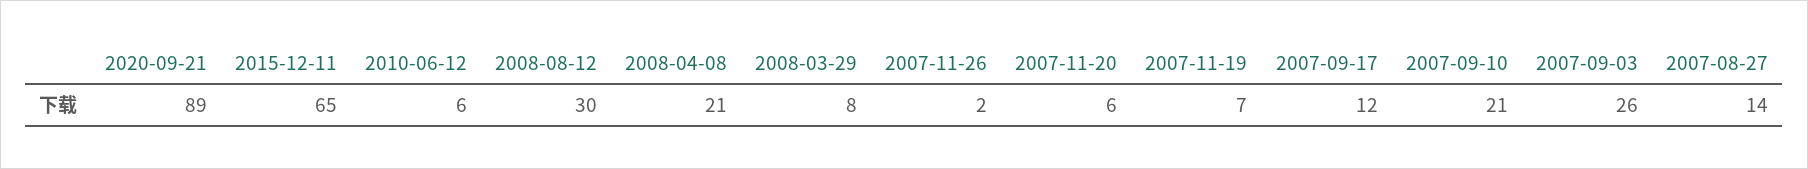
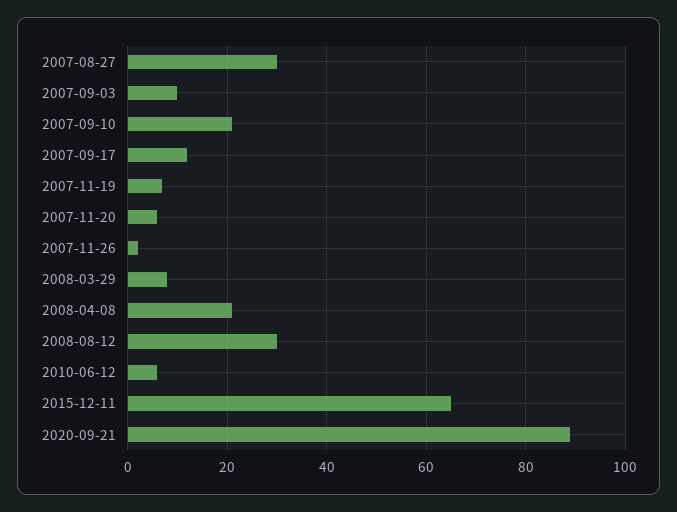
2007-09-03: 26 -> 10
2007-08-27: 14 -> 30

